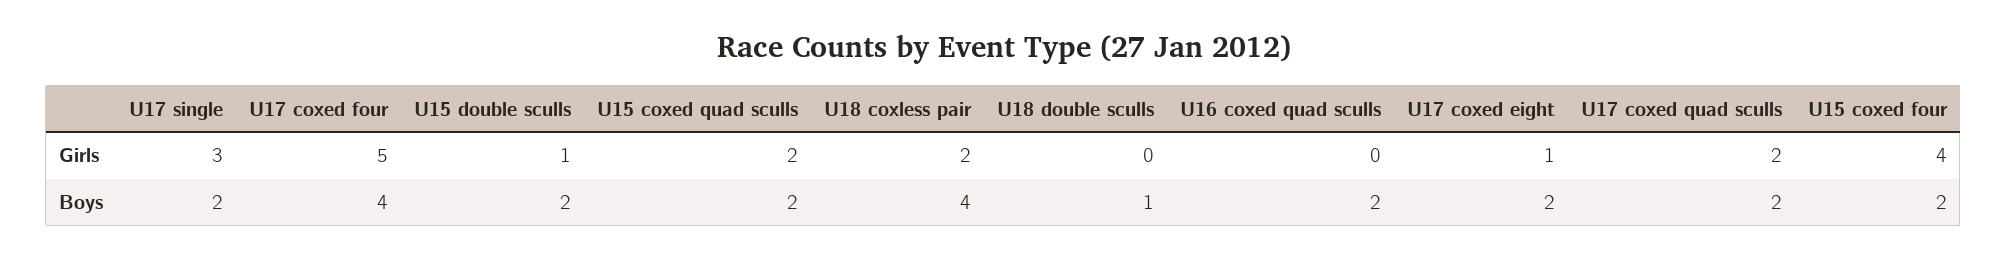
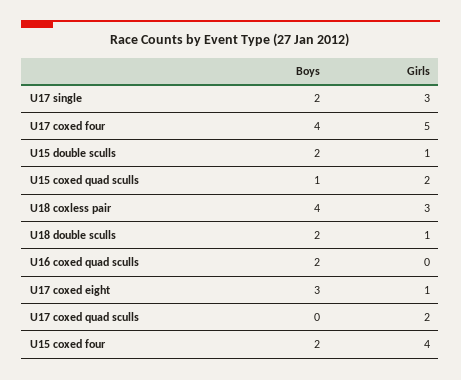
U18 coxless pair, Girls: 2 -> 3
U18 double sculls, Girls: 0 -> 1
U15 coxed quad sculls, Boys: 2 -> 1
U18 double sculls, Boys: 1 -> 2
U17 coxed eight, Boys: 2 -> 3
U17 coxed quad sculls, Boys: 2 -> 0

